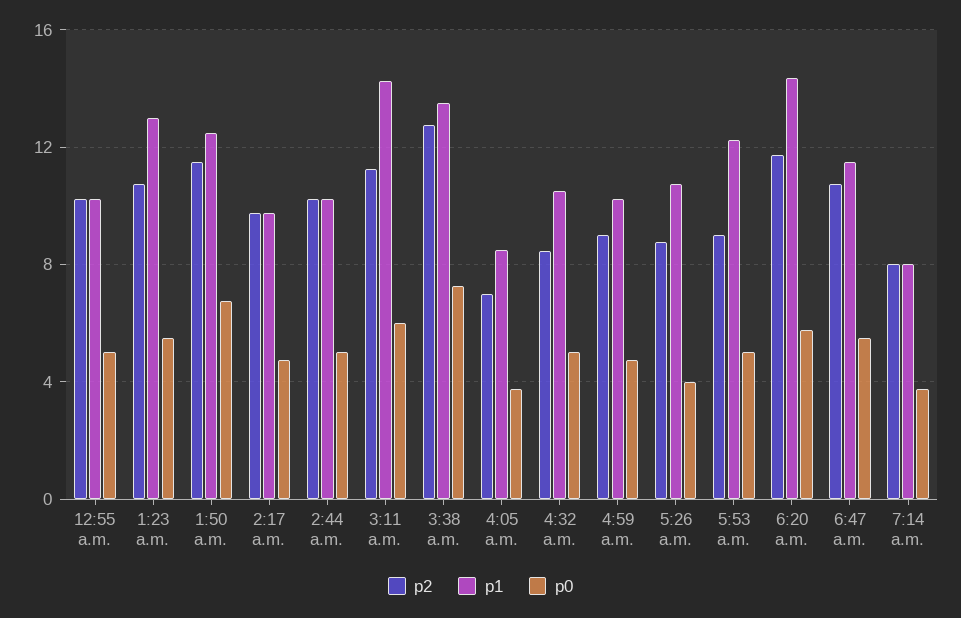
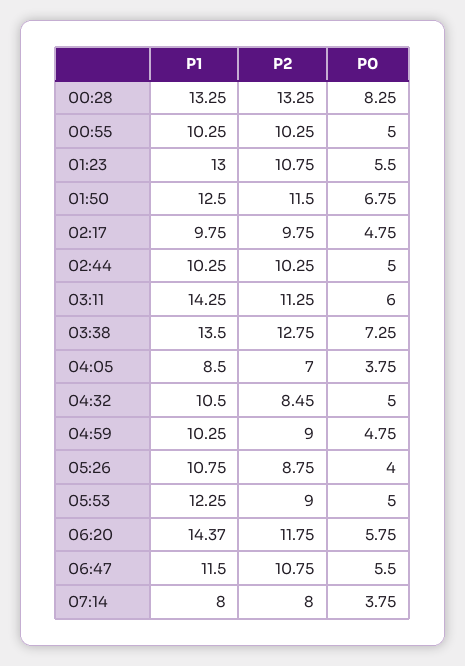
p1, 00:28: none -> 13.25
p2, 00:28: none -> 13.25
p0, 00:28: none -> 8.25

